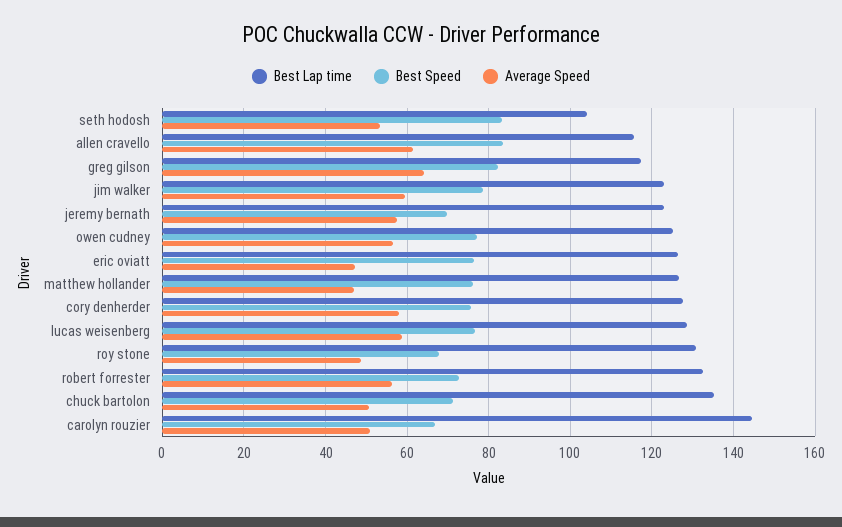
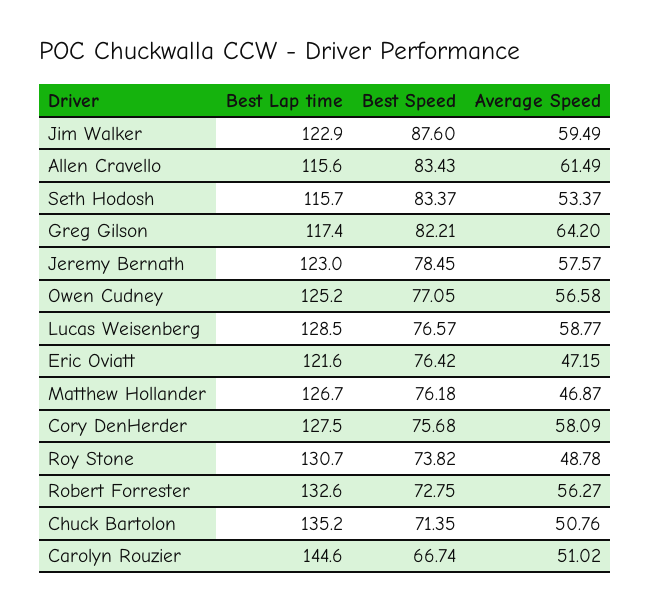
Best Lap time, seth hodosh: 104 -> 115.7
Best Speed, jim walker: 78 -> 87.6
Best Speed, jeremy bernath: 70 -> 78.45
Best Lap time, eric oviatt: 126 -> 121.6
Best Speed, roy stone: 68 -> 73.82

